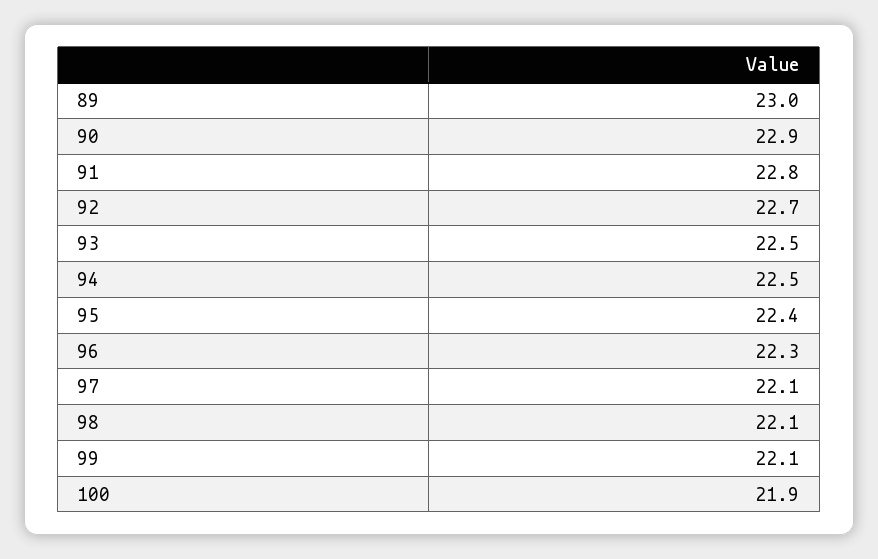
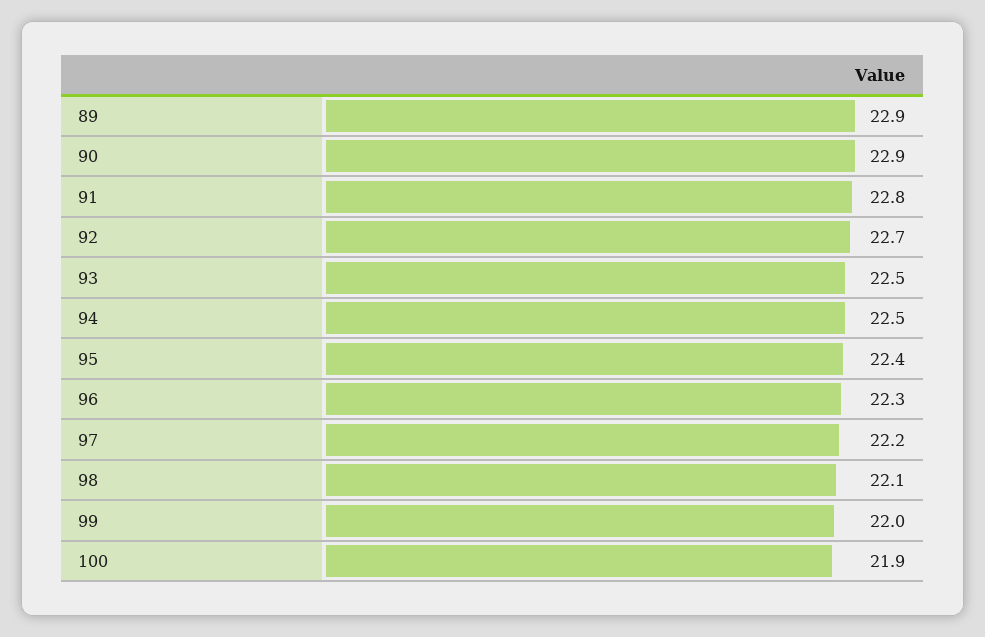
89: 23 -> 22.9
97: 22.1 -> 22.2
99: 22.1 -> 22

